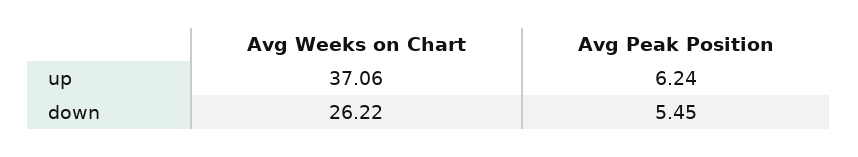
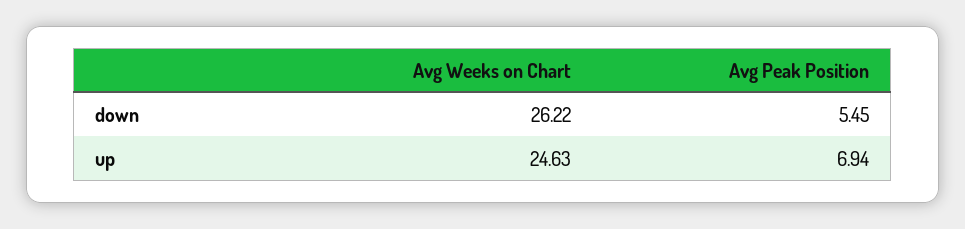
Avg Weeks on Chart, up: 37.06 -> 24.63
Avg Peak Position, up: 6.24 -> 6.94

